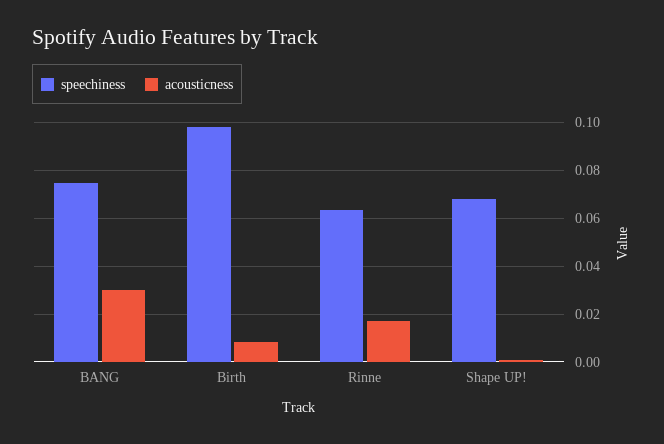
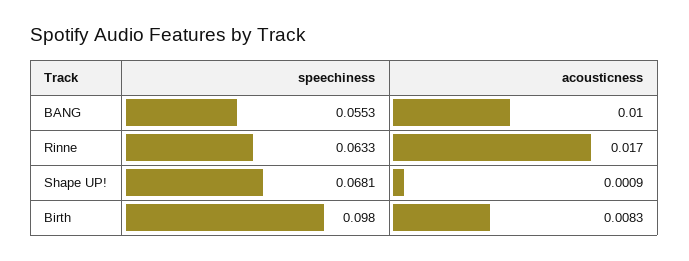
speechiness, BANG: 0.075 -> 0.0553
acousticness, BANG: 0.03 -> 0.01

